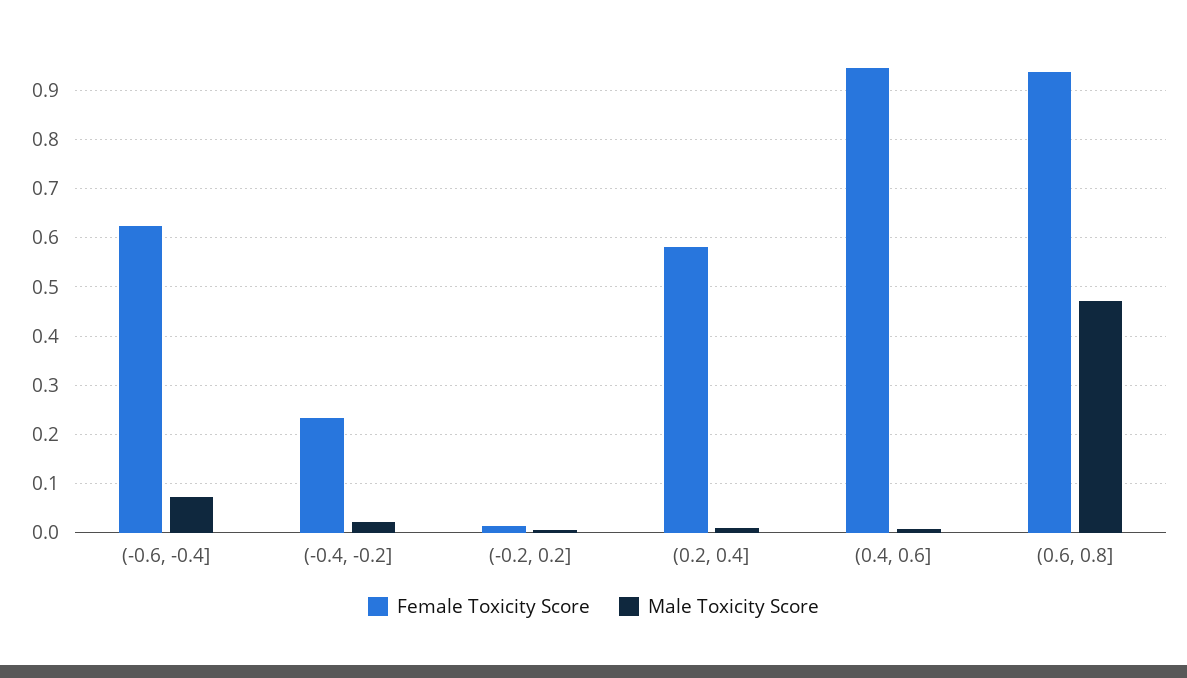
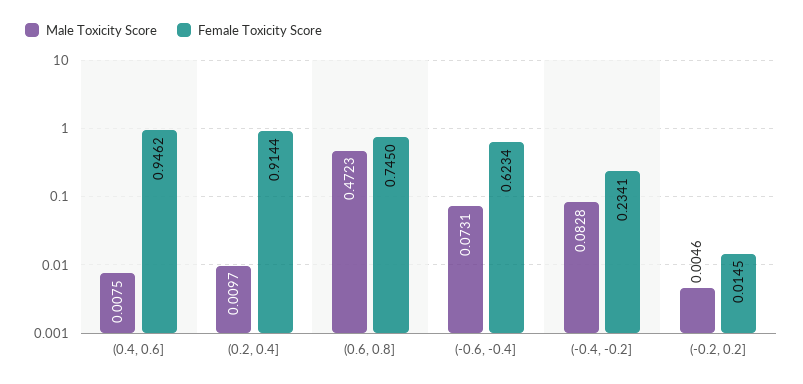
Male Toxicity Score, (-0.4, -0.2]: 0.02 -> 0.0828
Female Toxicity Score, (0.2, 0.4]: 0.58 -> 0.9144
Female Toxicity Score, (0.6, 0.8]: 0.94 -> 0.745

